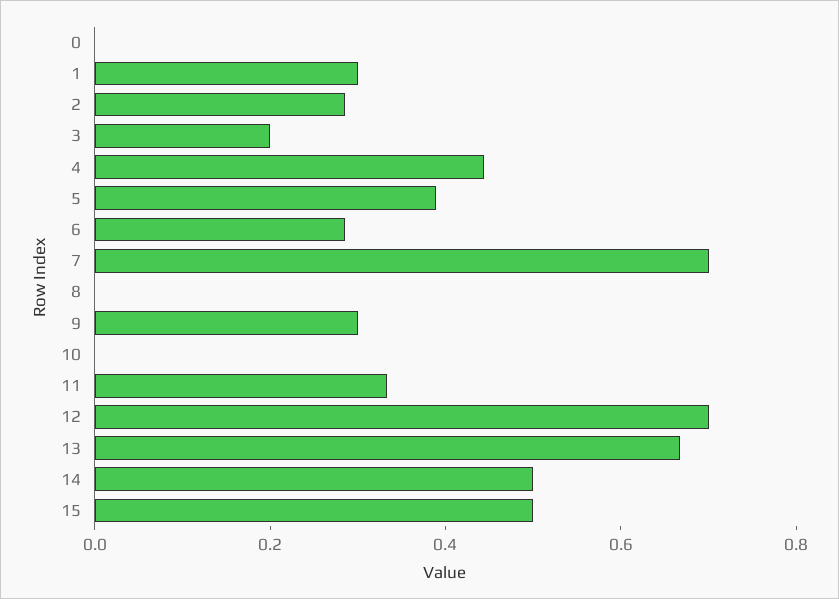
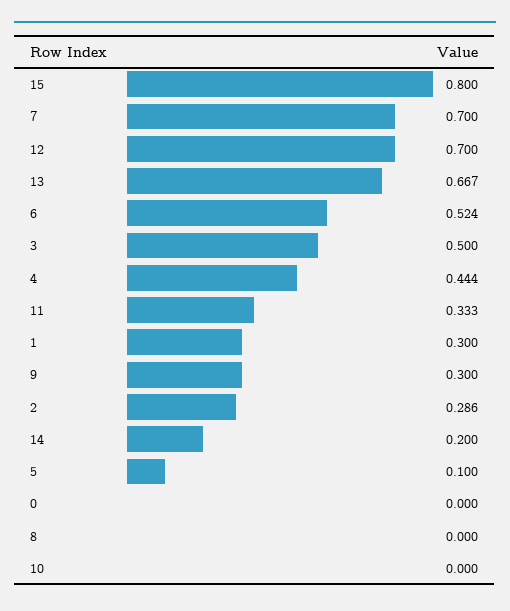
3: 0.2 -> 0.5
5: 0.4 -> 0.1
6: 0.3 -> 0.524
14: 0.5 -> 0.2
15: 0.5 -> 0.8

